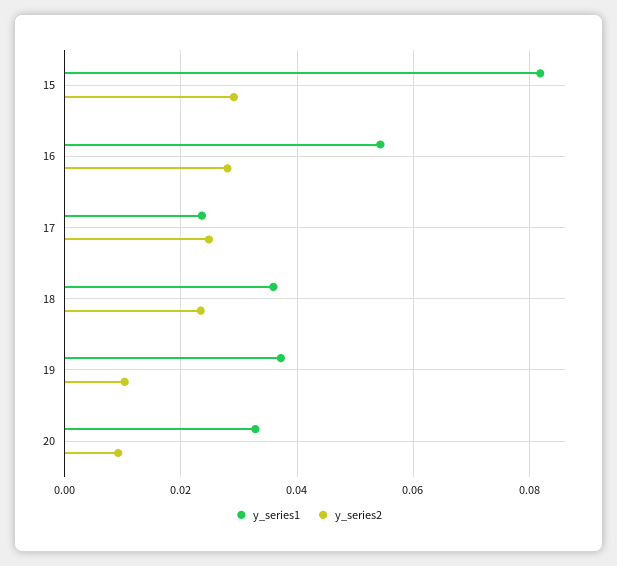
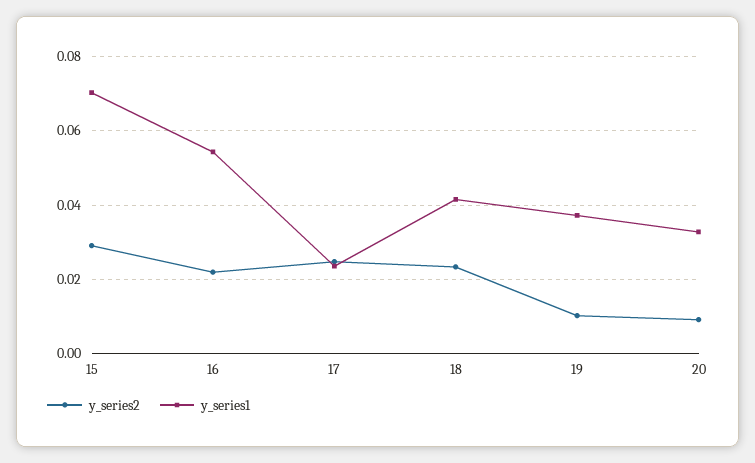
y_series1, 15: 0.082 -> 0.07
y_series2, 16: 0.028 -> 0.022
y_series1, 18: 0.036 -> 0.042

